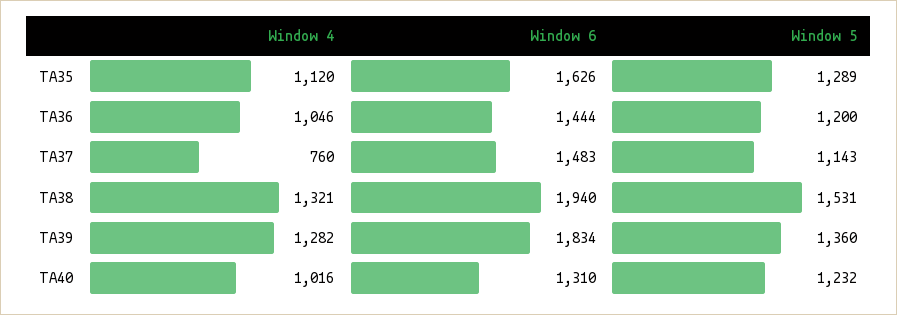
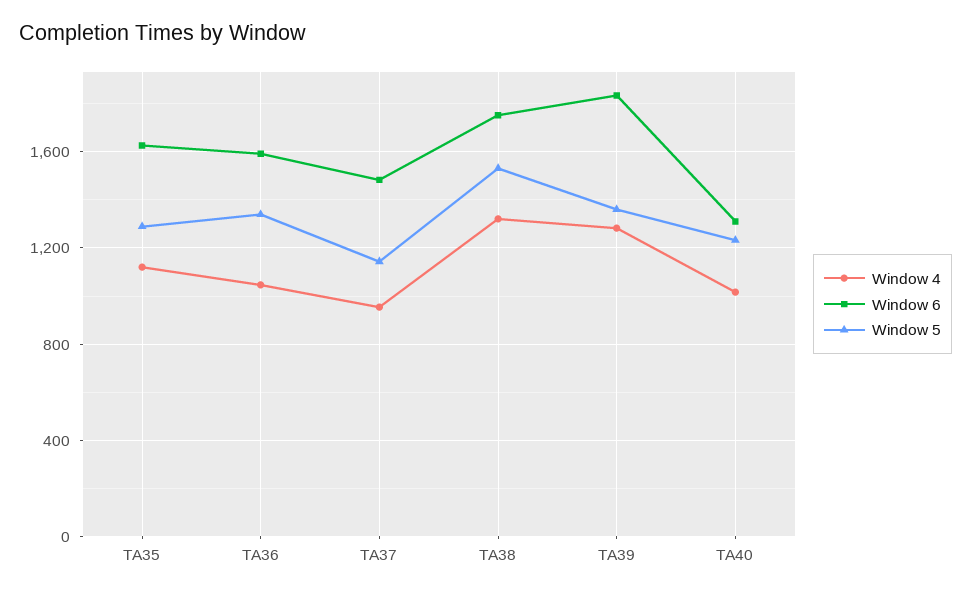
Window 6, TA36: 1444 -> 1600
Window 5, TA36: 1200 -> 1350
Window 4, TA37: 760 -> 950
Window 6, TA38: 1940 -> 1750

